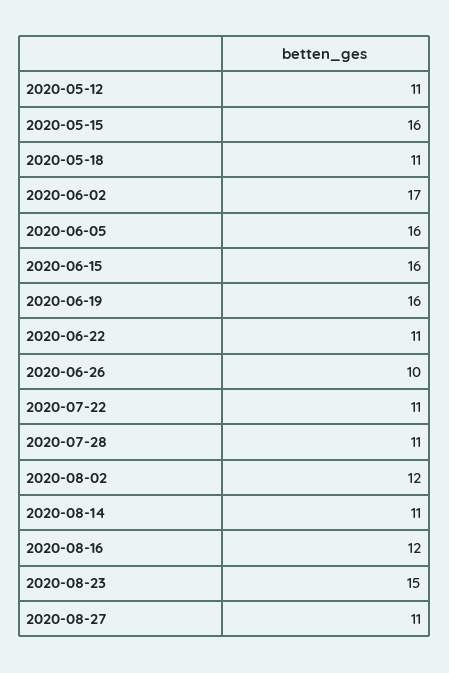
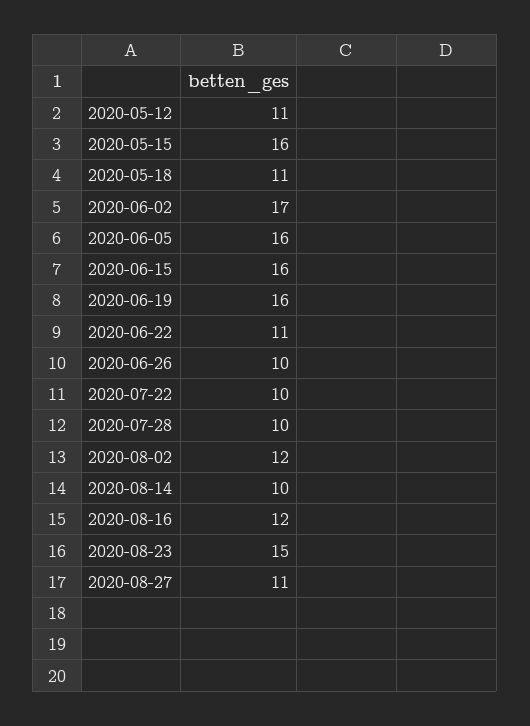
2020-07-22: 11 -> 10
2020-07-28: 11 -> 10
2020-08-14: 11 -> 10

